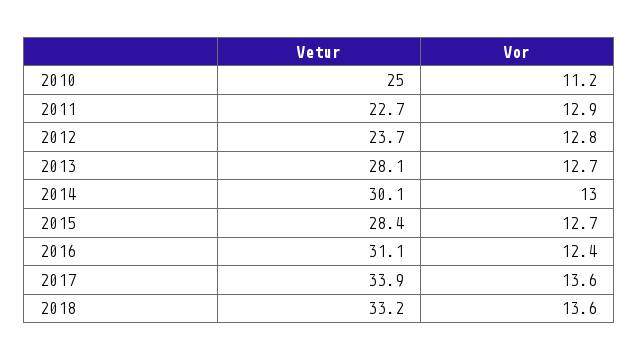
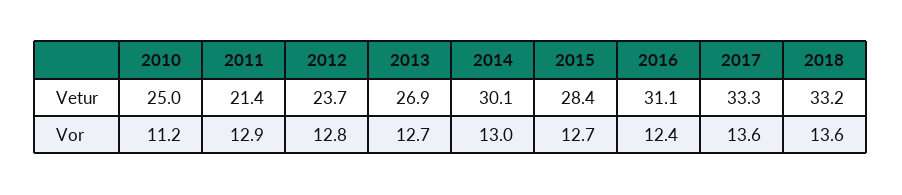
Vetur, 2011: 22.7 -> 21.4
Vetur, 2013: 28.1 -> 26.9
Vetur, 2017: 33.9 -> 33.3

